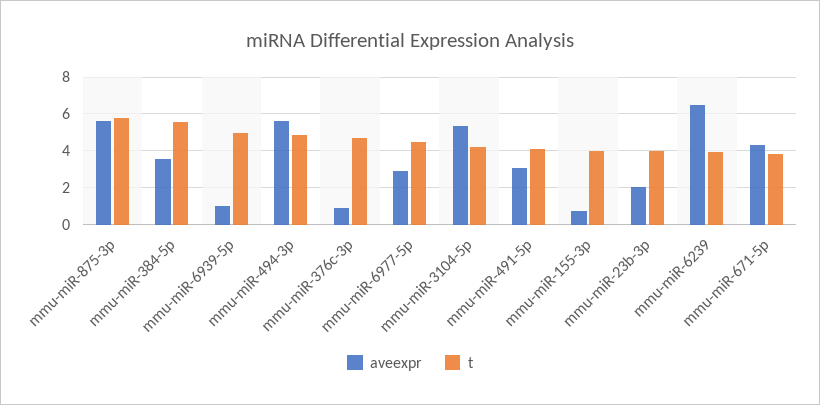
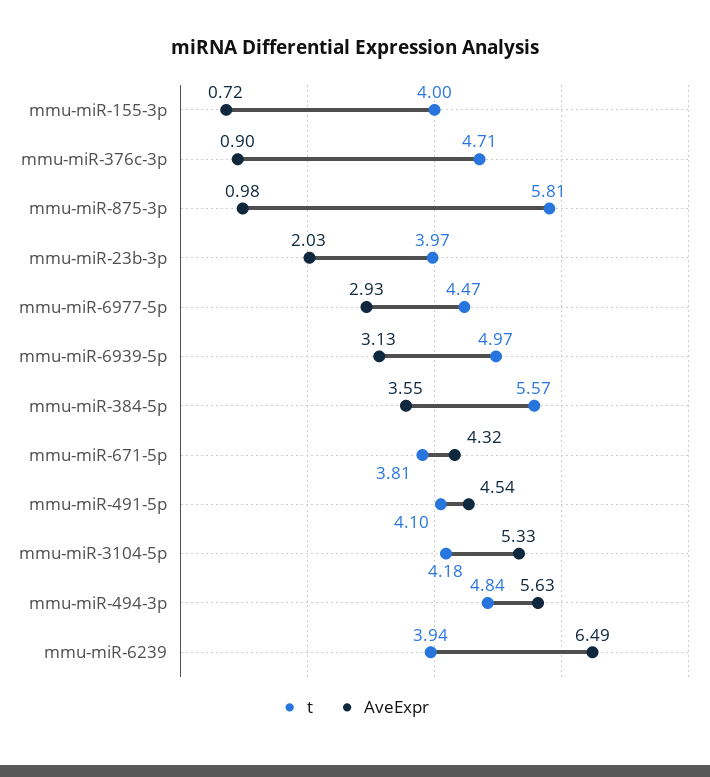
aveexpr, mmu-miR-875-3p: 5.5 -> 0.98
aveexpr, mmu-miR-6939-5p: 1 -> 3.13
aveexpr, mmu-miR-491-5p: 3 -> 4.54

